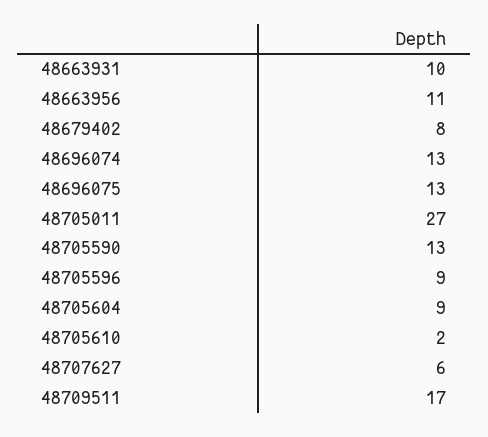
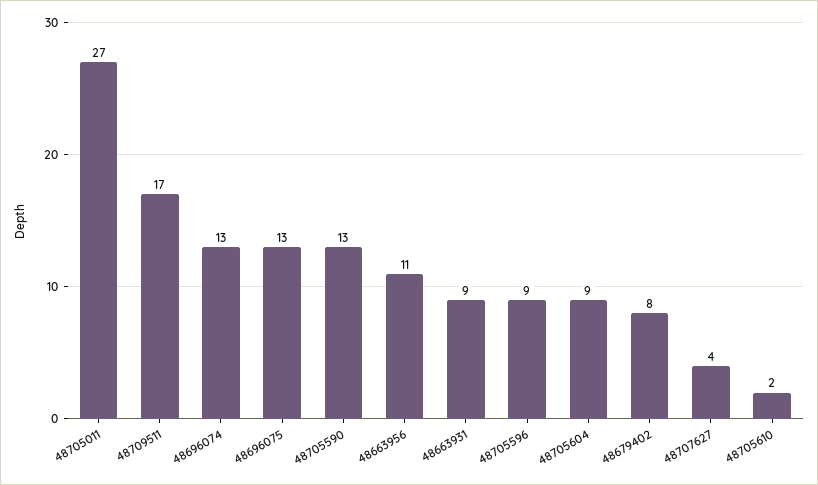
48663931: 10 -> 9
48707627: 6 -> 4

